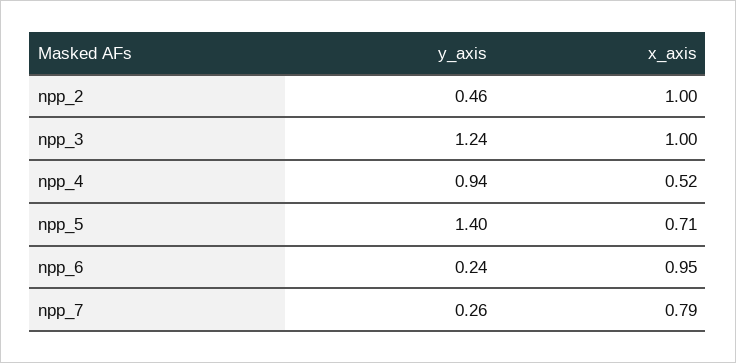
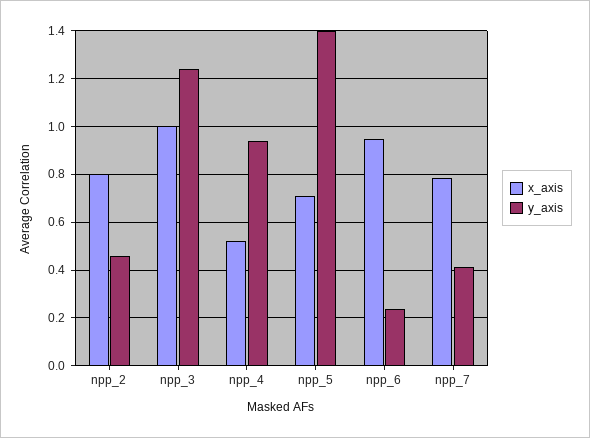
x_axis, npp_2: 1 -> 0.8
y_axis, npp_7: 0.26 -> 0.4

